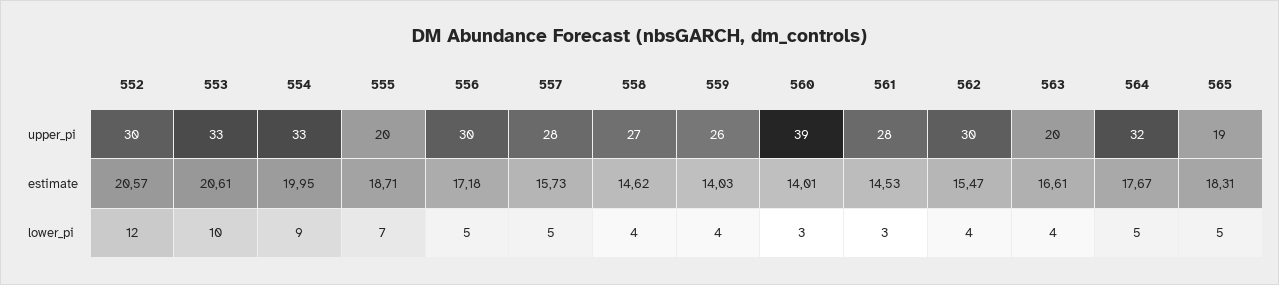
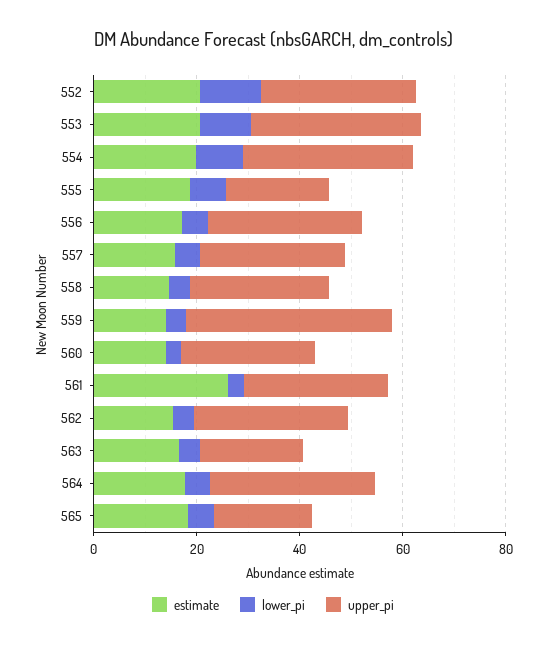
upper_pi, 559: 26 -> 40
upper_pi, 560: 39 -> 25
estimate, 561: 14.53 -> 25

